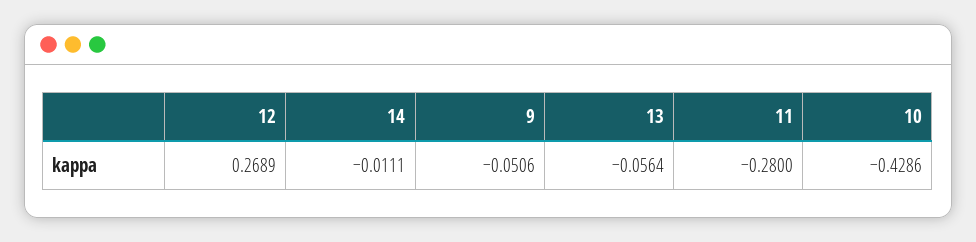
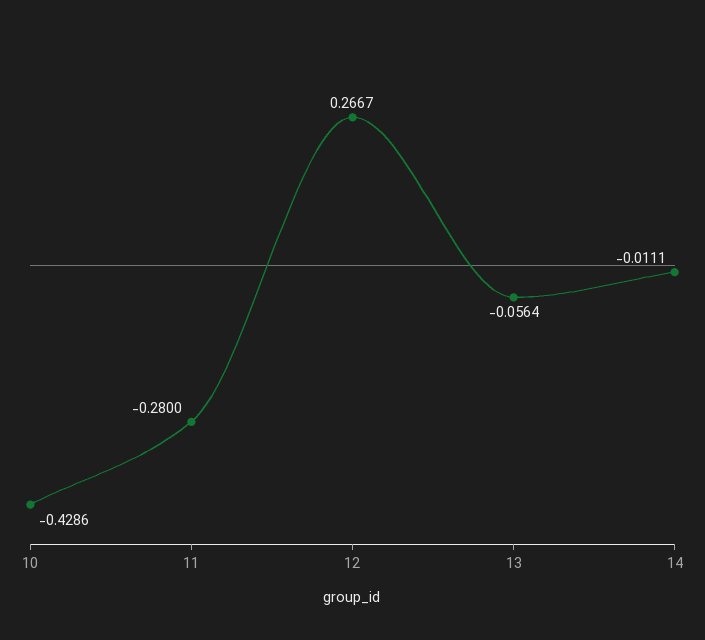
12: 0.2689 -> 0.2667
9: -0.0506 -> none

